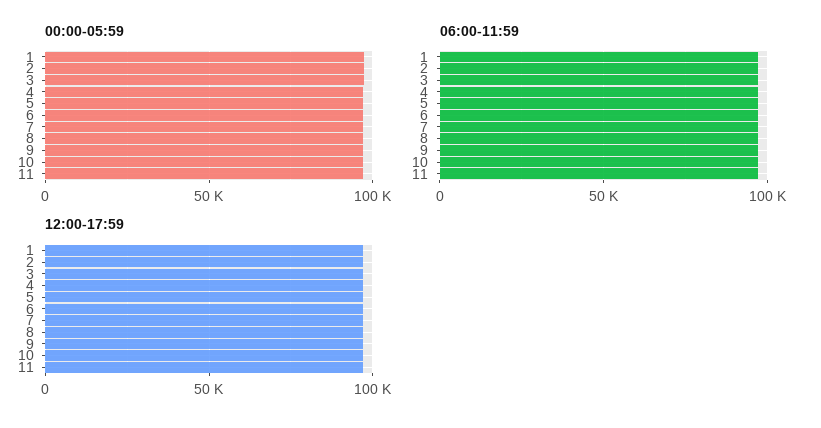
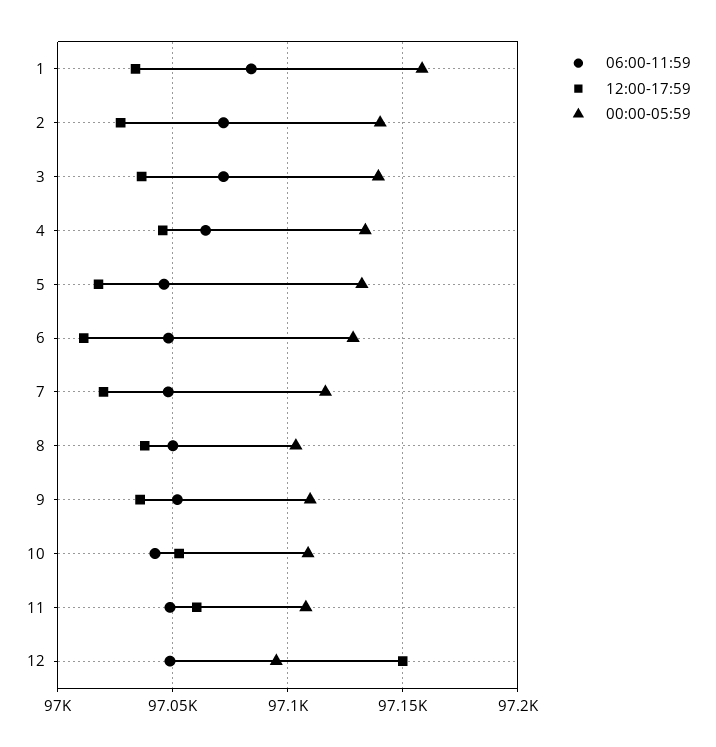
06:00-11:59, 12: none -> 97050
12:00-17:59, 12: none -> 97150
00:00-05:59, 12: none -> 97095

